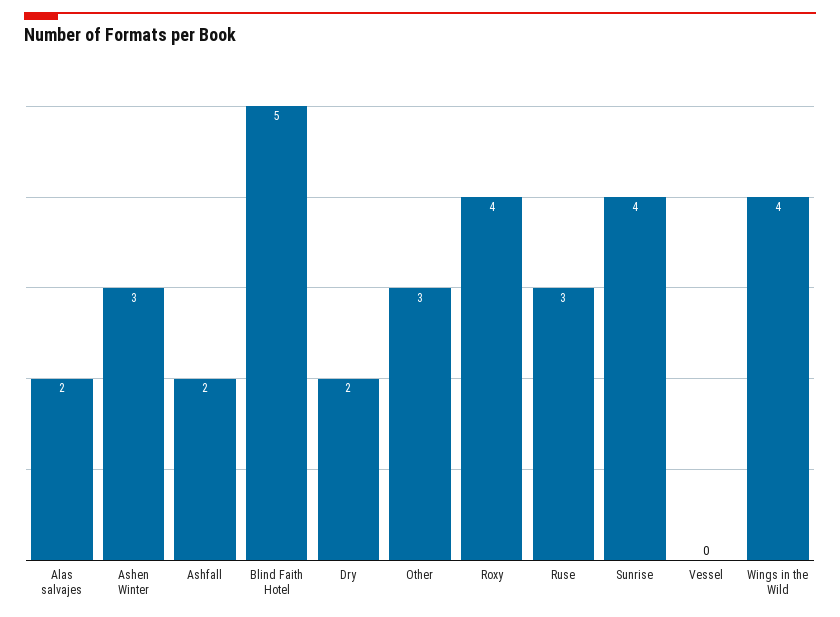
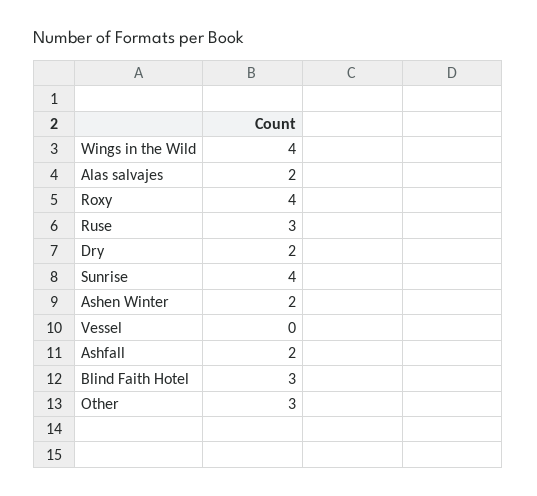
Ashen Winter: 3 -> 2
Blind Faith Hotel: 5 -> 3

